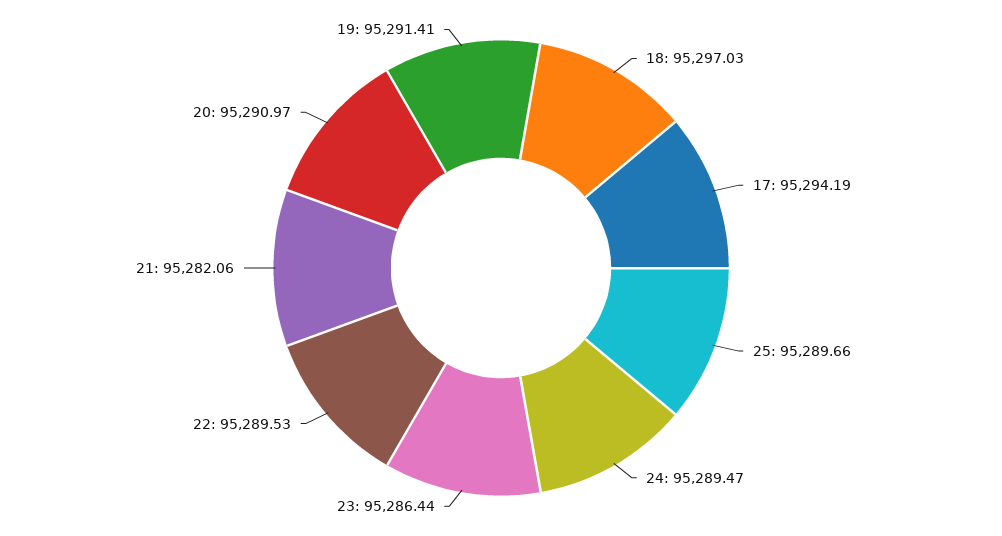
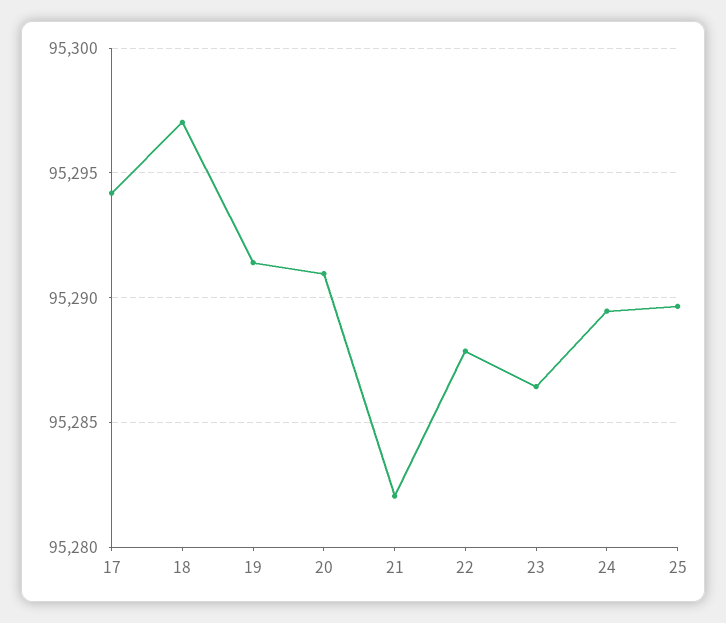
22: 95289.53 -> 95288

